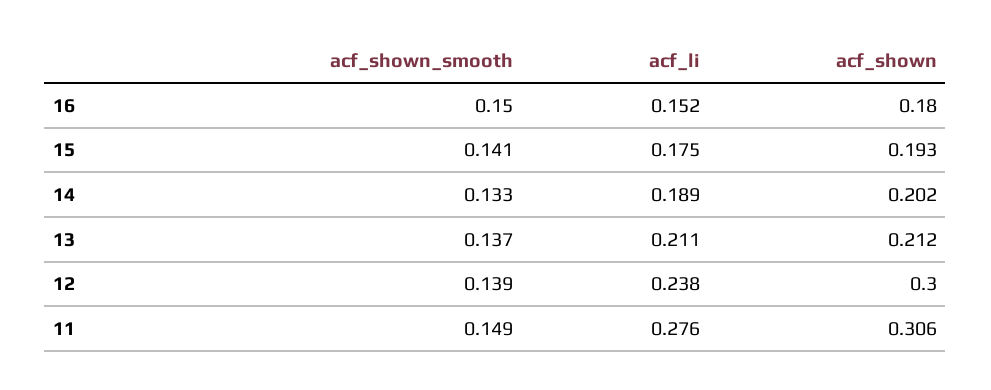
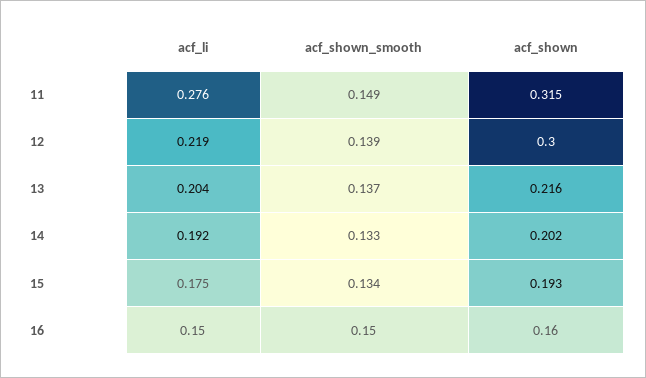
acf_li, 16: 0.152 -> 0.15
acf_shown, 16: 0.18 -> 0.16
acf_shown_smooth, 15: 0.141 -> 0.134
acf_li, 14: 0.189 -> 0.192
acf_li, 13: 0.211 -> 0.204
acf_shown, 13: 0.212 -> 0.216
acf_li, 12: 0.238 -> 0.219
acf_shown, 11: 0.306 -> 0.315

